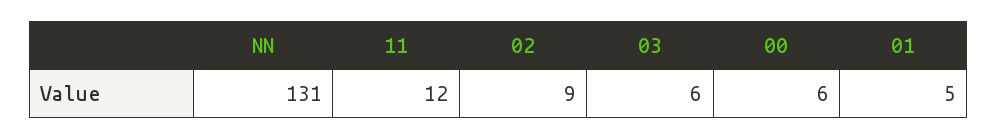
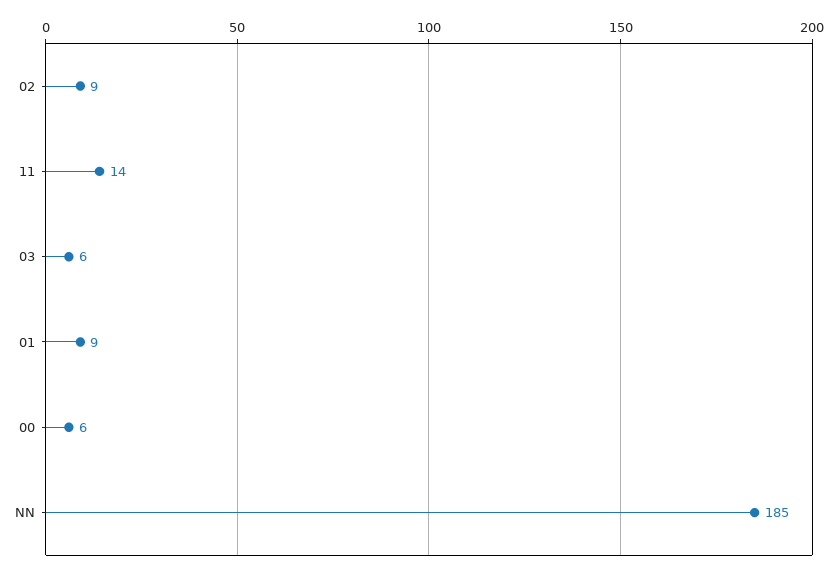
NN: 131 -> 185
11: 12 -> 14
01: 5 -> 9

